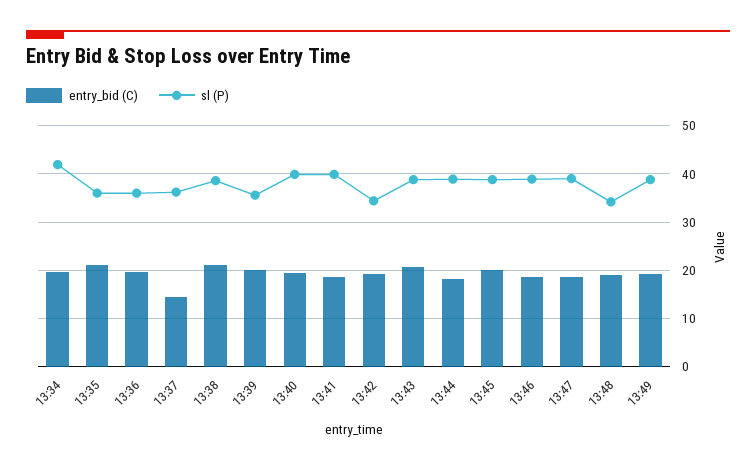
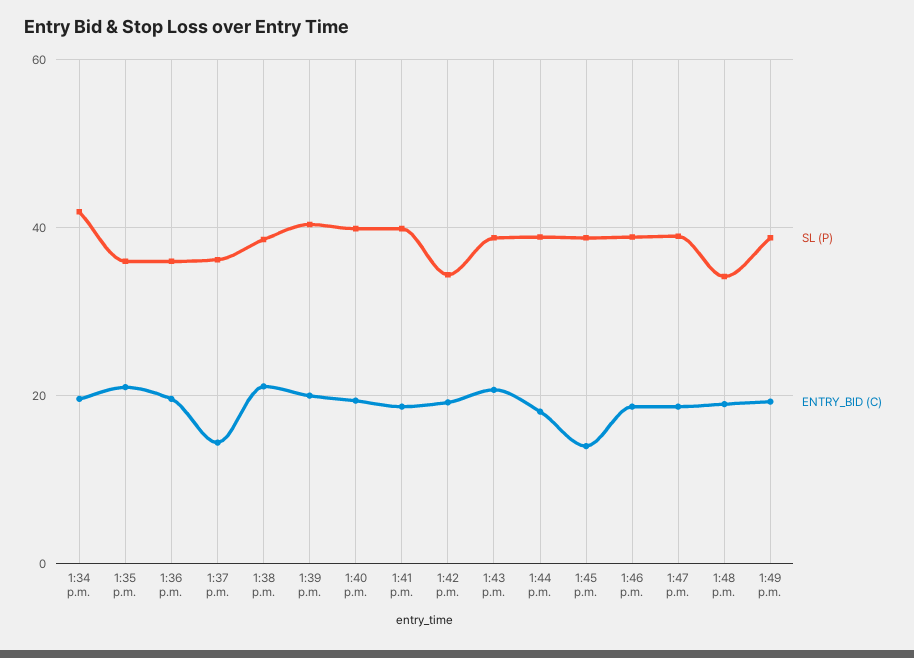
sl (P), 13:39: 36 -> 40
entry_bid (C), 13:45: 20 -> 14

